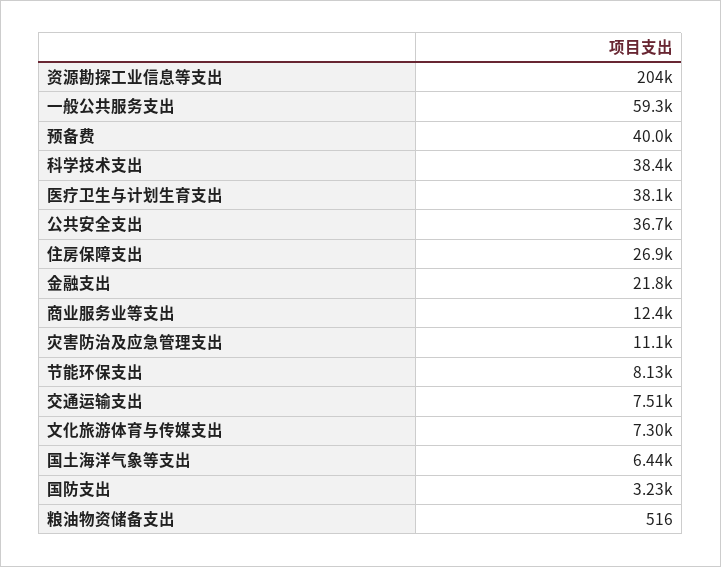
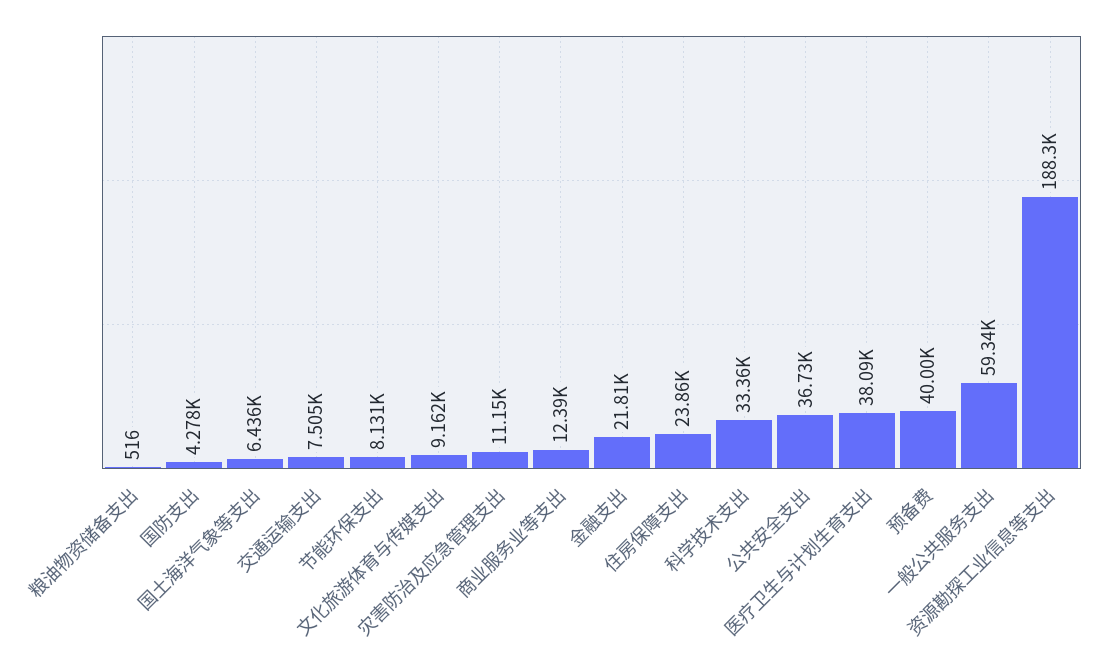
资源勘探工业信息等支出: 204000 -> 188300
科学技术支出: 38400 -> 33360
住房保障支出: 26900 -> 23860
文化旅游体育与传媒支出: 7300 -> 9162
国防支出: 3230 -> 4278

